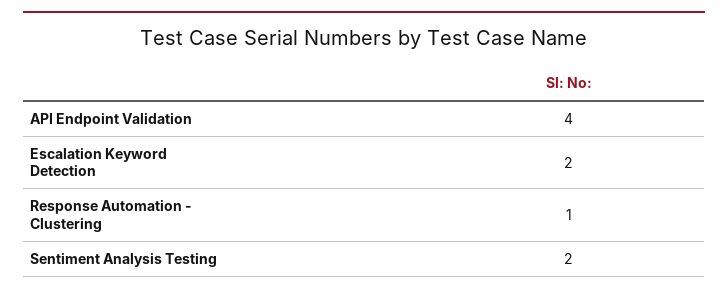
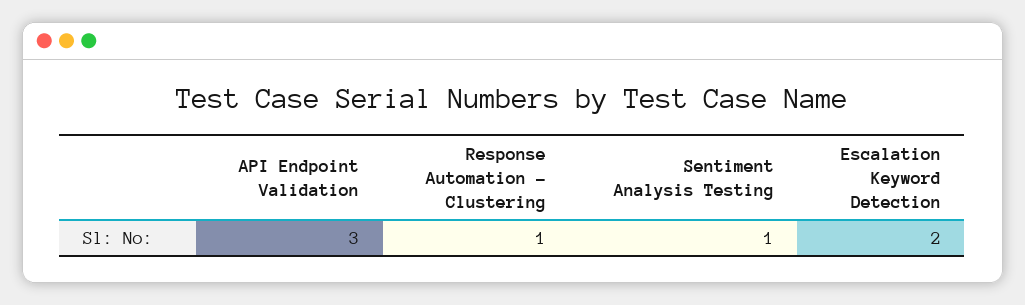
API Endpoint Validation: 4 -> 3
Sentiment Analysis Testing: 2 -> 1

